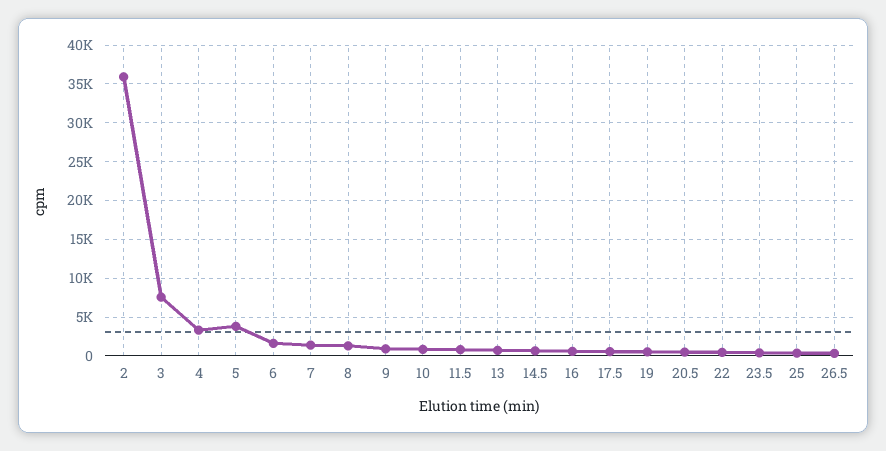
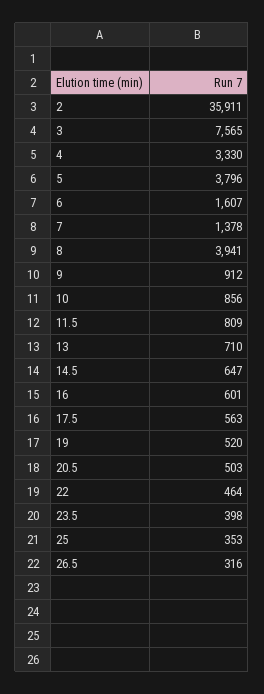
8: 1000 -> 3941

